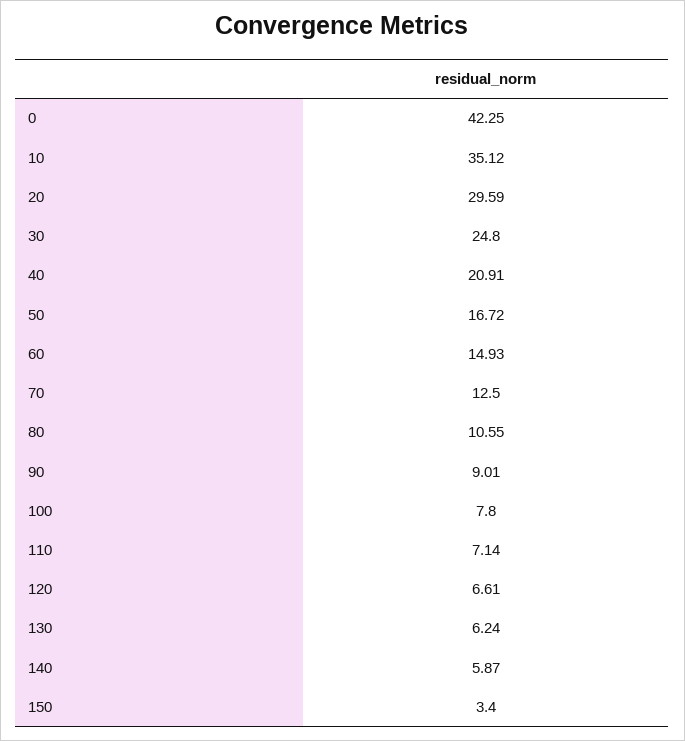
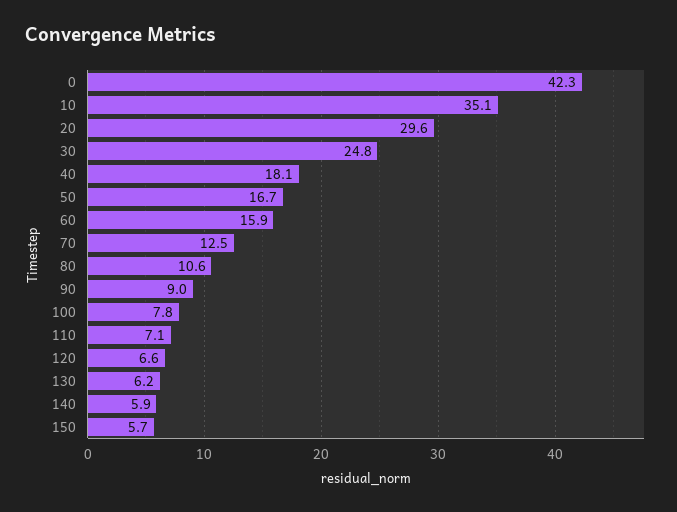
40: 20.91 -> 18.1
60: 14.93 -> 15.9
150: 3.4 -> 5.7

